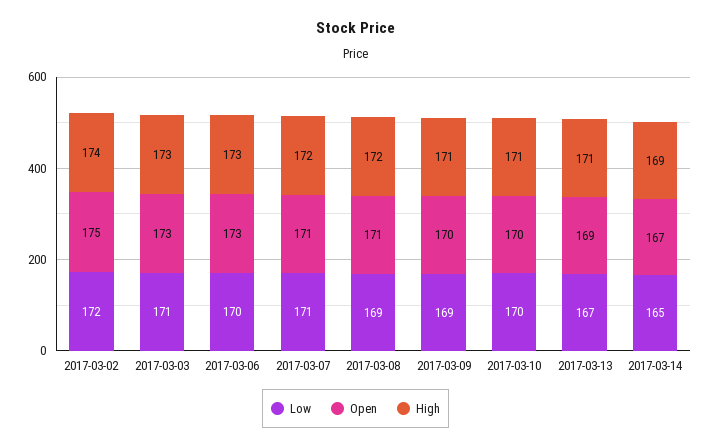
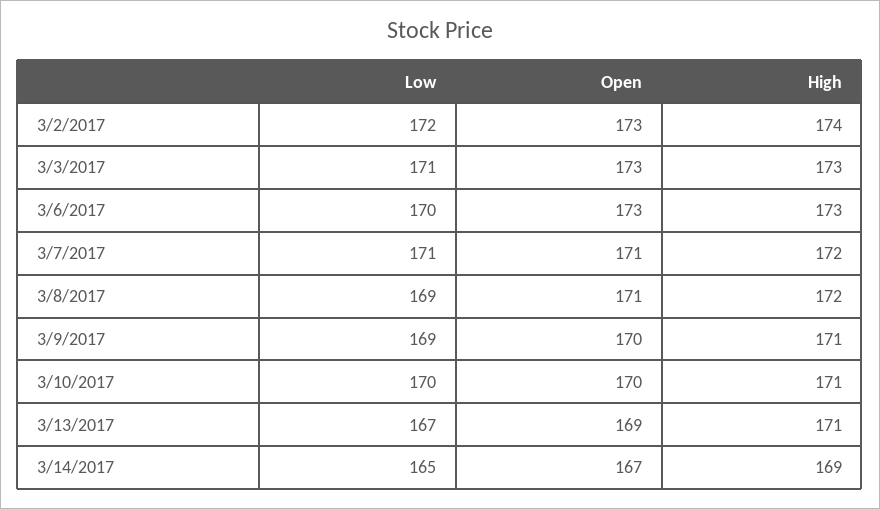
Open, 2017-03-02: 175 -> 173

